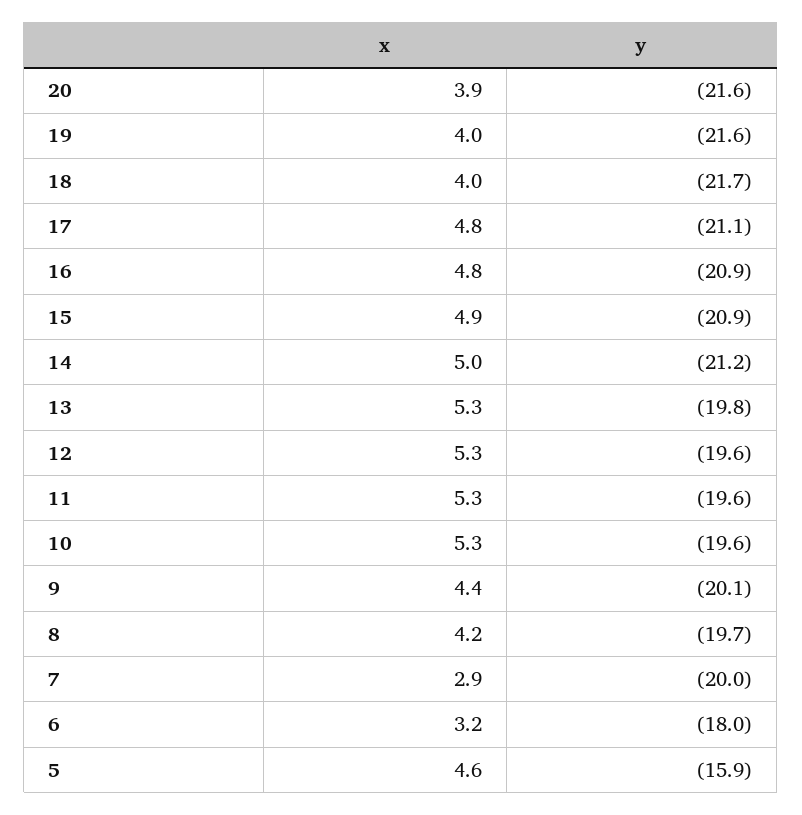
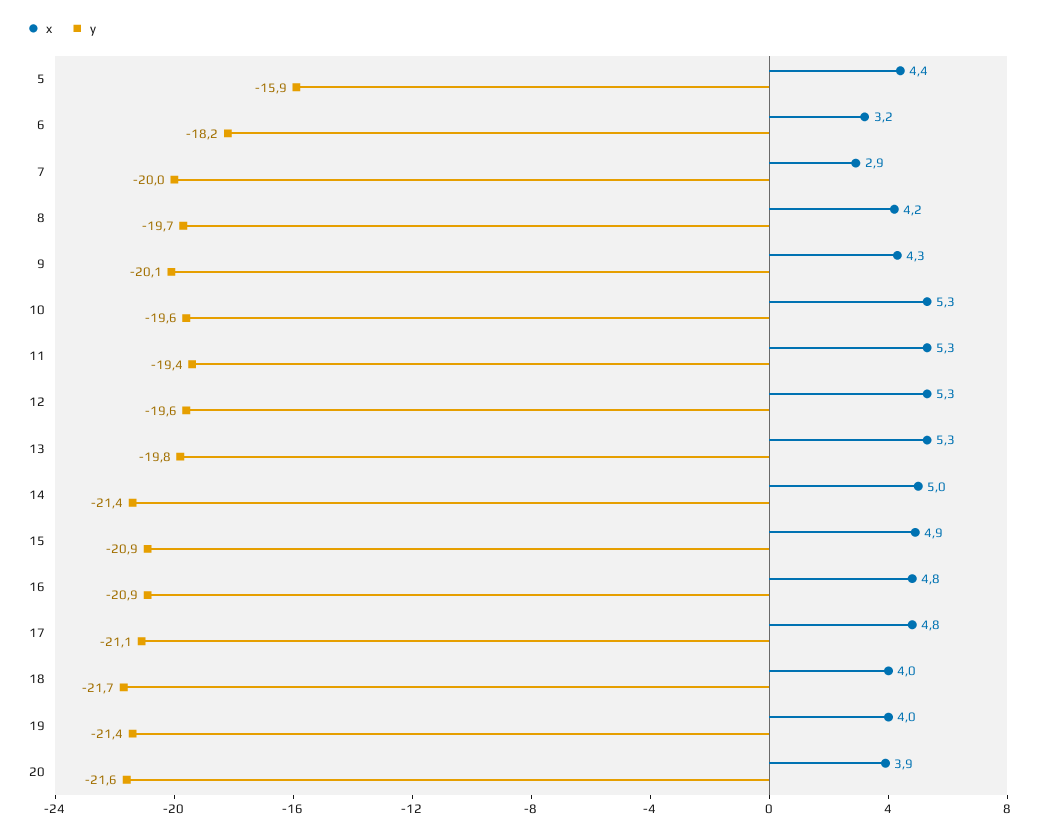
y, 19: -21.6 -> -21.4
y, 14: -21.2 -> -21.4
y, 11: -19.6 -> -19.4
x, 9: 4.4 -> 4.3
y, 6: -18 -> -18.2
x, 5: 4.6 -> 4.4

